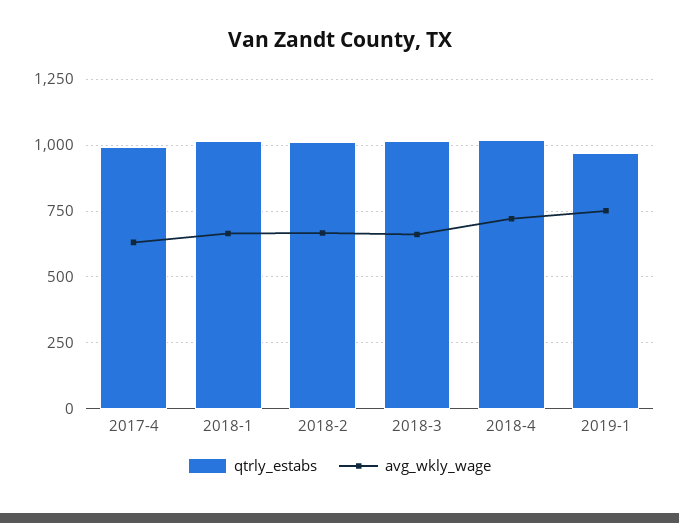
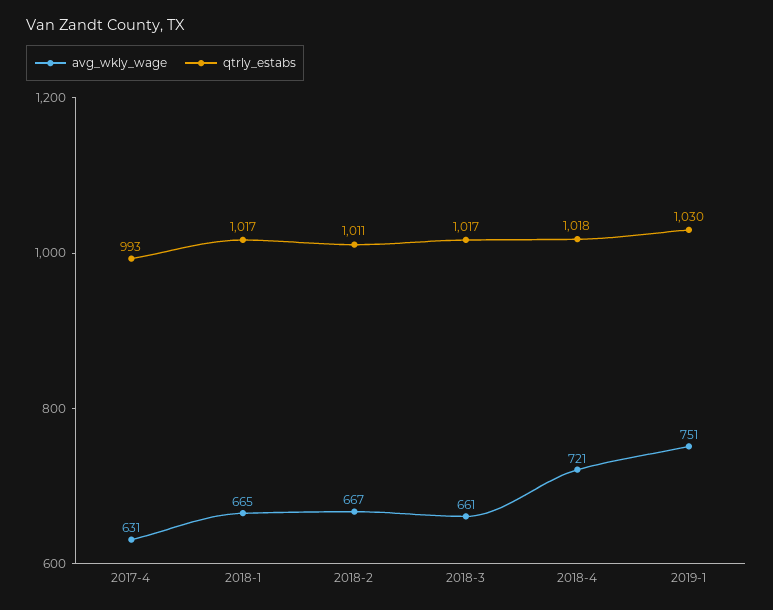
qtrly_estabs, 2019-1: 975 -> 1030

